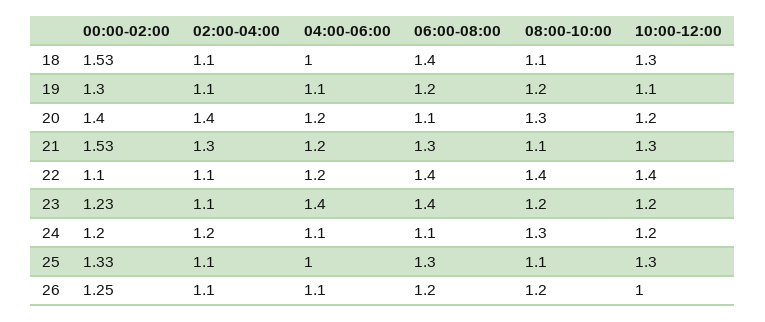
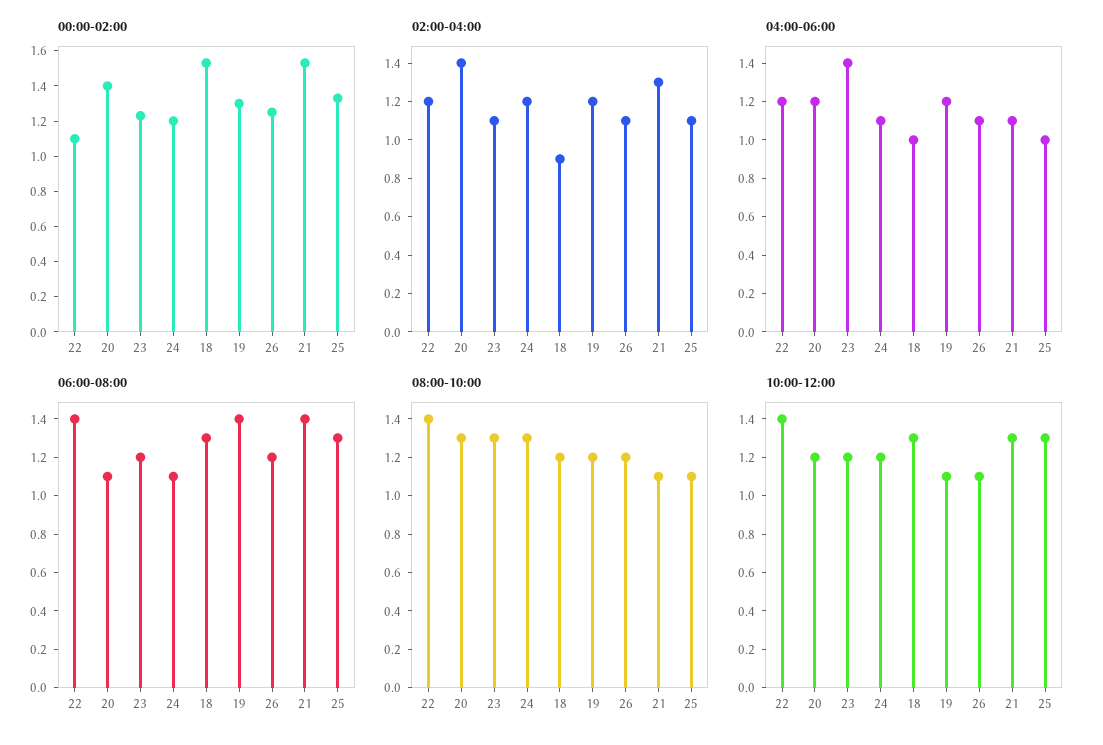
02:00-04:00, 18: 1.1 -> 0.9
06:00-08:00, 18: 1.4 -> 1.3
08:00-10:00, 18: 1.1 -> 1.2
02:00-04:00, 19: 1.1 -> 1.2
04:00-06:00, 19: 1.1 -> 1.2
06:00-08:00, 19: 1.2 -> 1.4
04:00-06:00, 21: 1.2 -> 1.1
06:00-08:00, 21: 1.3 -> 1.4
02:00-04:00, 22: 1.1 -> 1.2
06:00-08:00, 23: 1.4 -> 1.2
08:00-10:00, 23: 1.2 -> 1.3
10:00-12:00, 26: 1 -> 1.1

